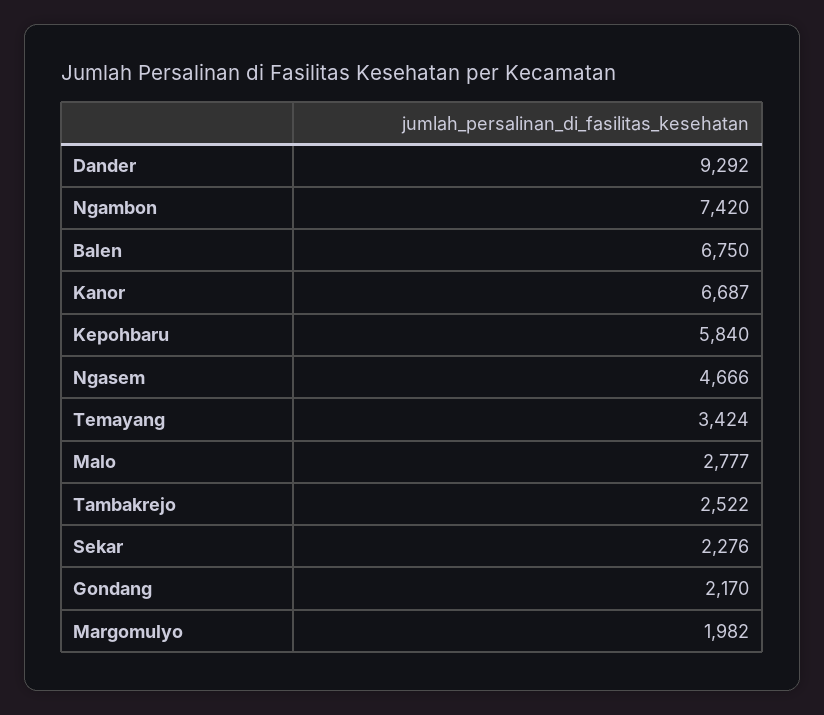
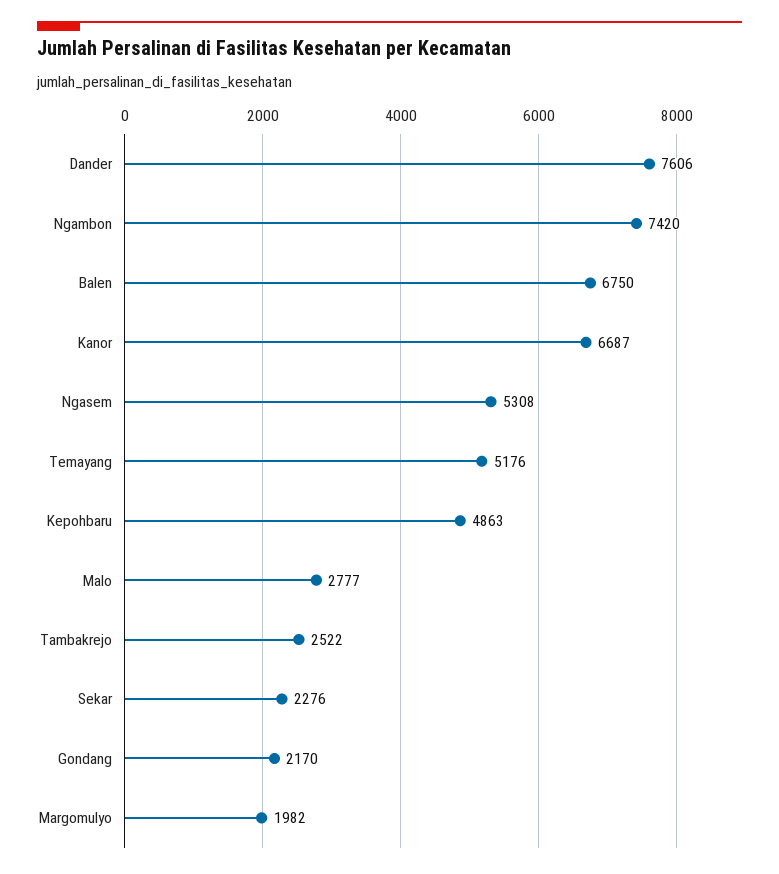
Dander: 9292 -> 7606
Kepohbaru: 5840 -> 4863
Ngasem: 4666 -> 5308
Temayang: 3424 -> 5176

